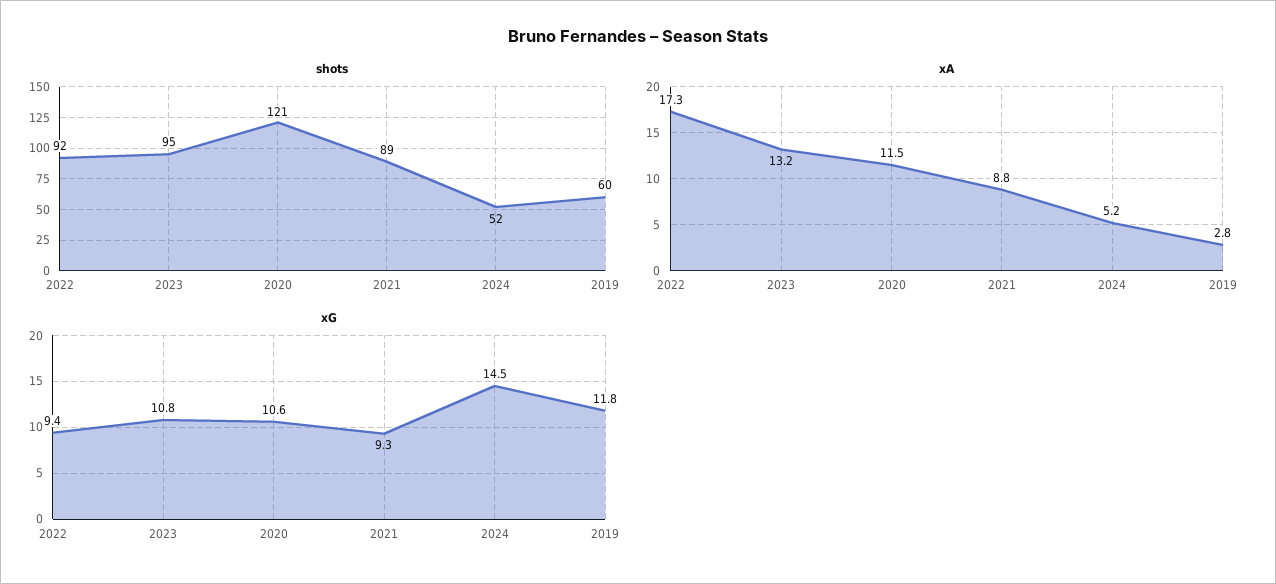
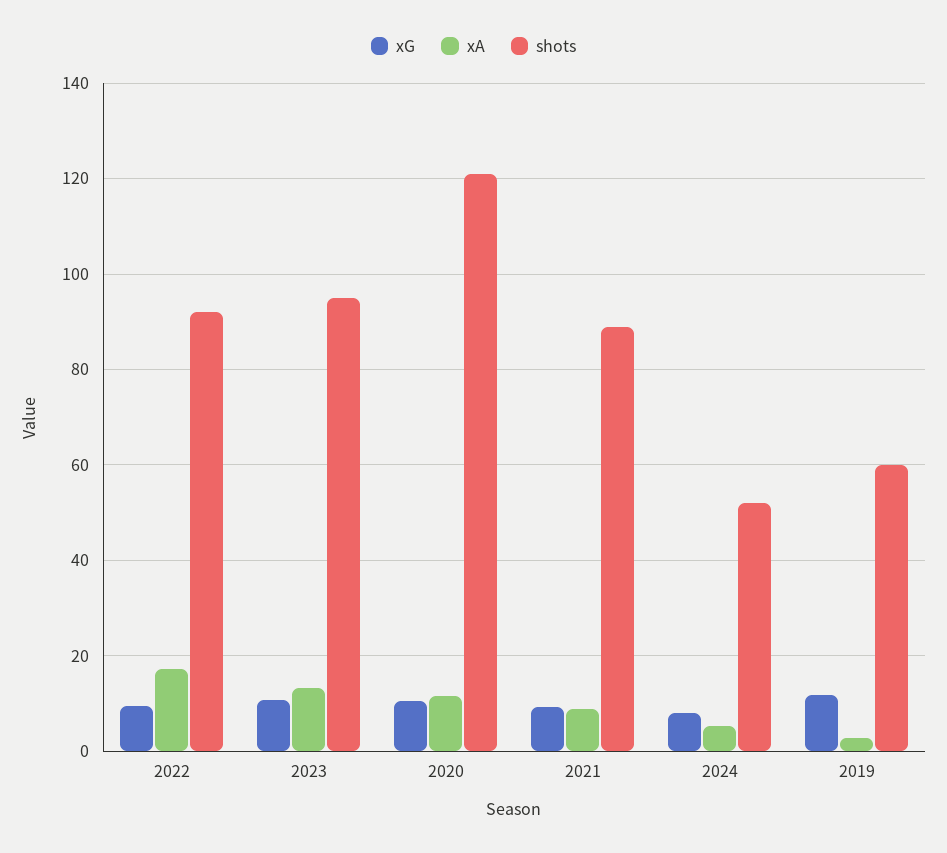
xG, 2024: 14.5 -> 8

